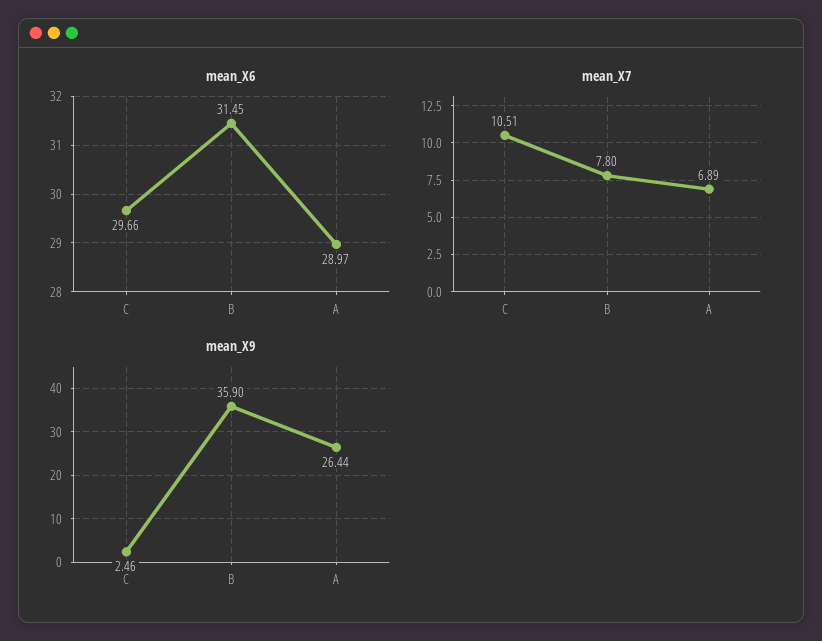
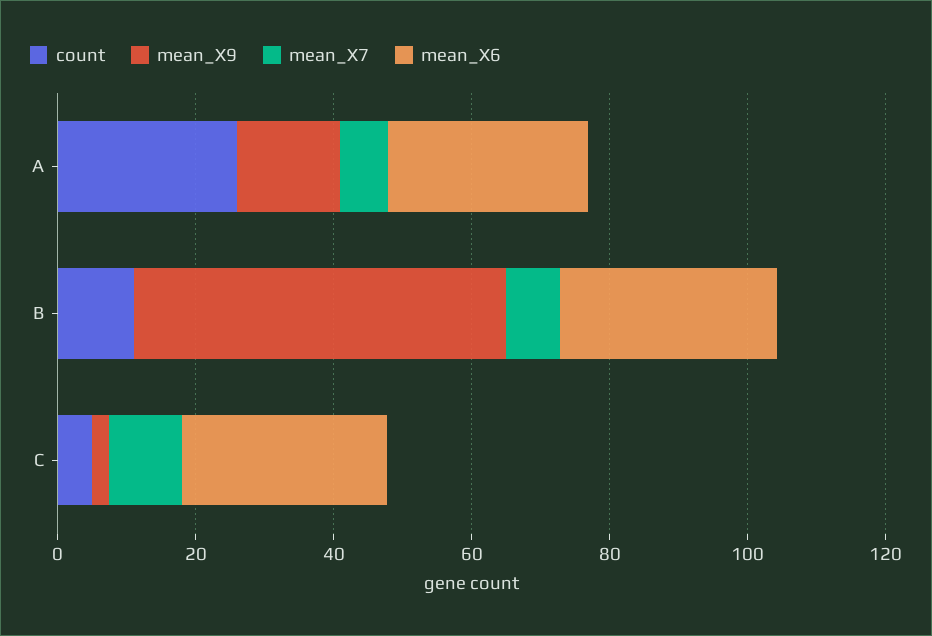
mean_X9, B: 35.9 -> 55
mean_X9, A: 26.44 -> 15
count, A: none -> 25
count, B: none -> 10
count, C: none -> 5

